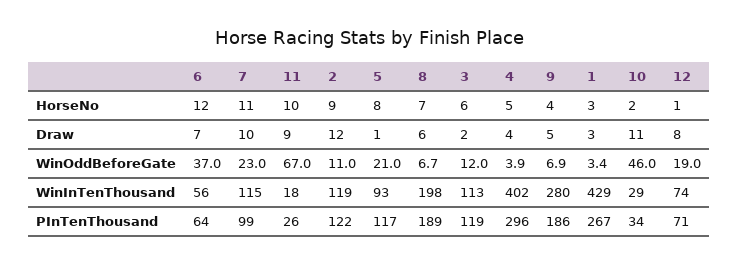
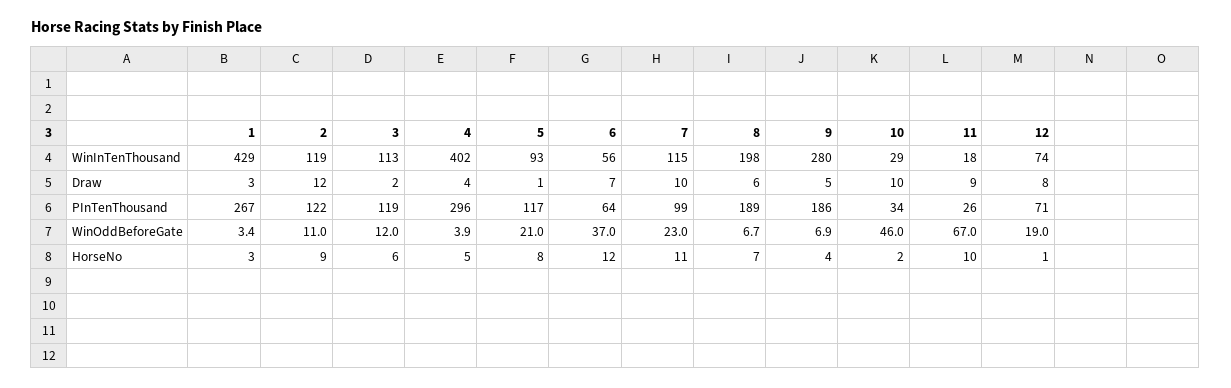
10, Draw: 11 -> 10

